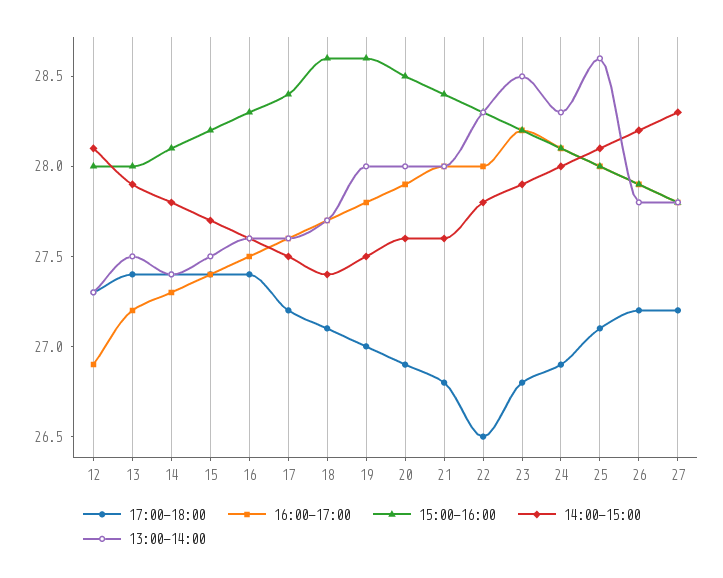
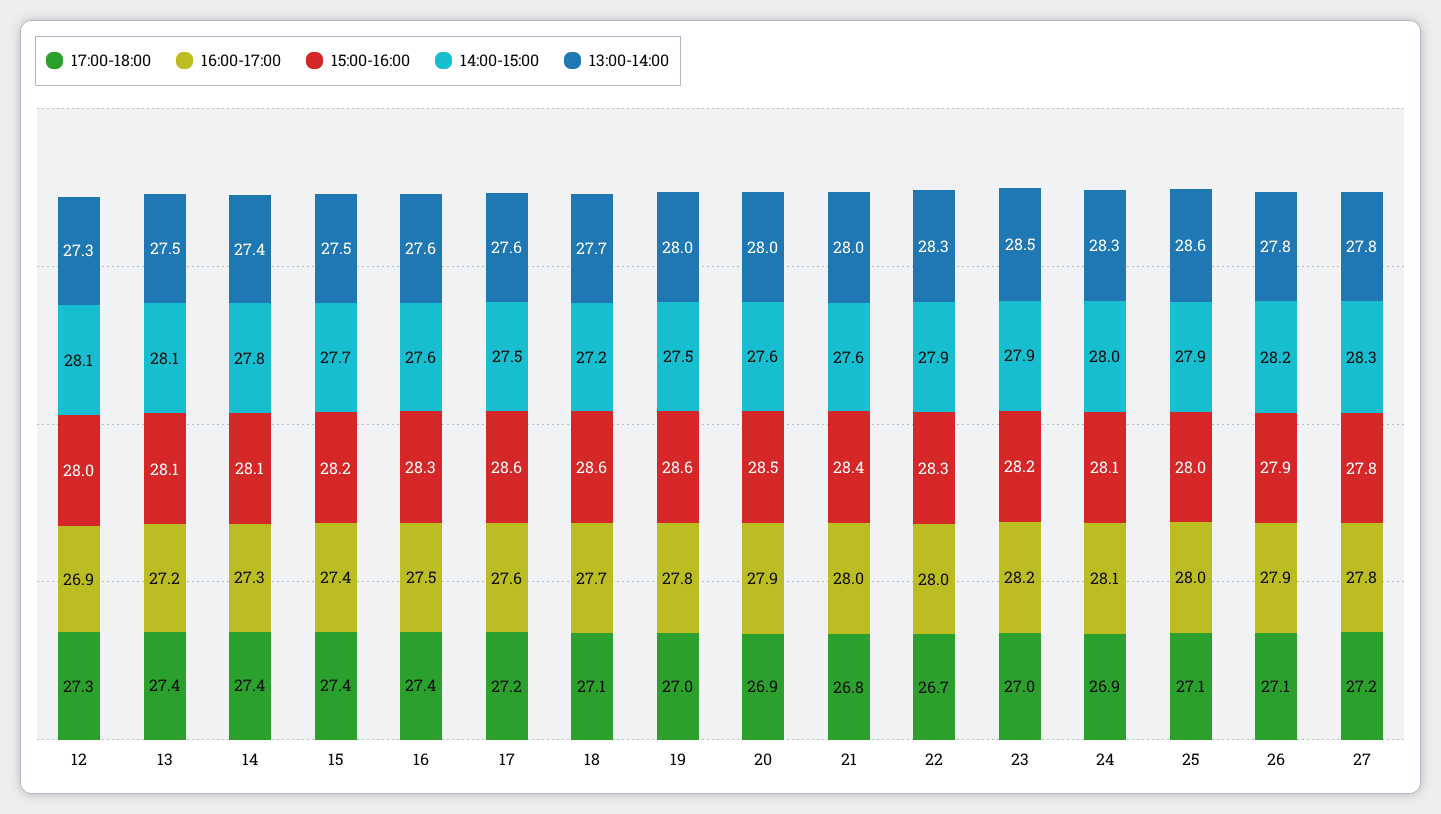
15:00-16:00, 13: 28 -> 28.1
14:00-15:00, 13: 27.9 -> 28.1
15:00-16:00, 17: 28.4 -> 28.6
14:00-15:00, 18: 27.4 -> 27.2
17:00-18:00, 22: 26.5 -> 26.7
14:00-15:00, 22: 27.8 -> 27.9
17:00-18:00, 23: 26.8 -> 27
14:00-15:00, 25: 28.1 -> 27.9
17:00-18:00, 26: 27.2 -> 27.1

